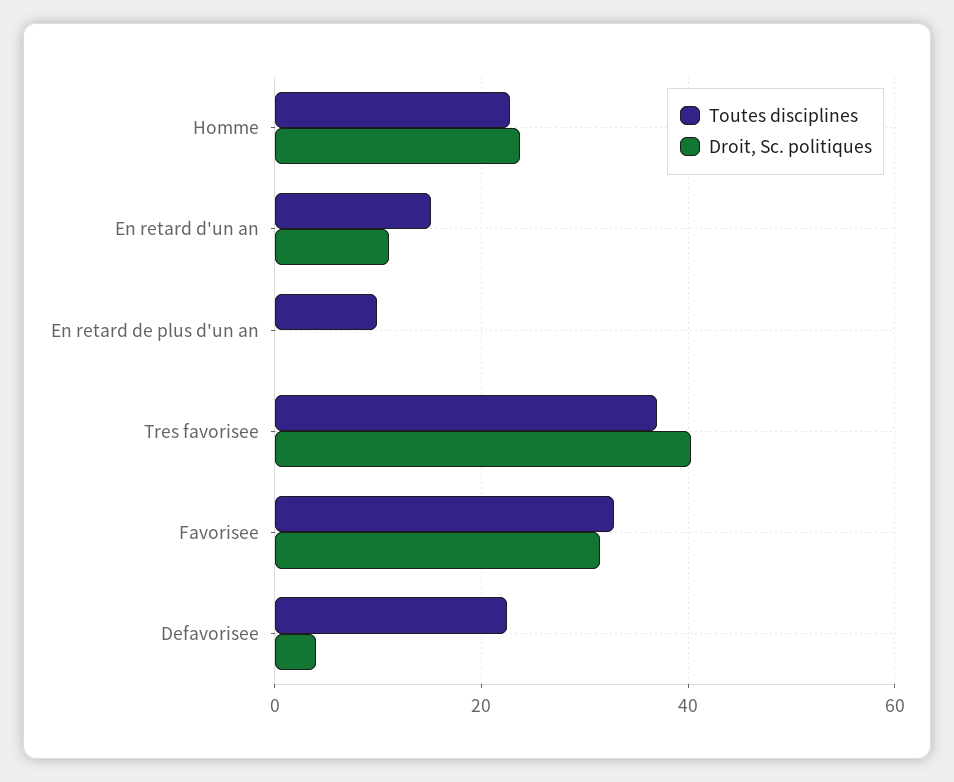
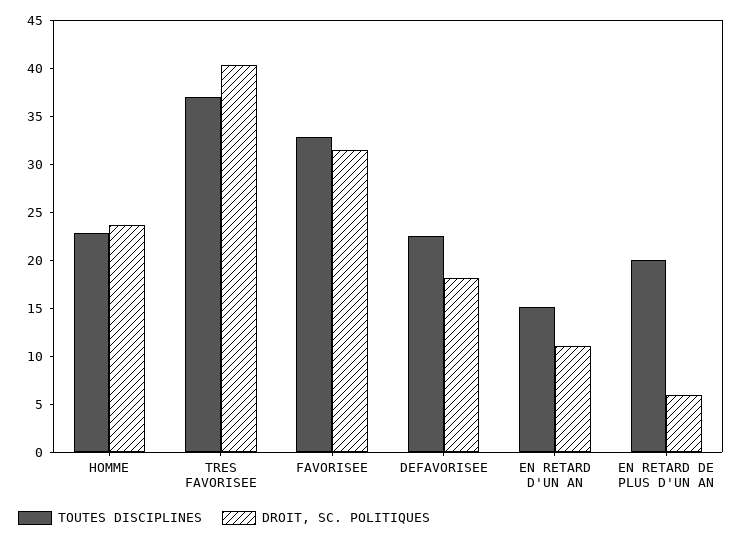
Toutes disciplines, En retard de plus d'un an: 10 -> 20
Droit, Sc. politiques, En retard de plus d'un an: 0 -> 6
Droit, Sc. politiques, Defavorisee: 4 -> 18

